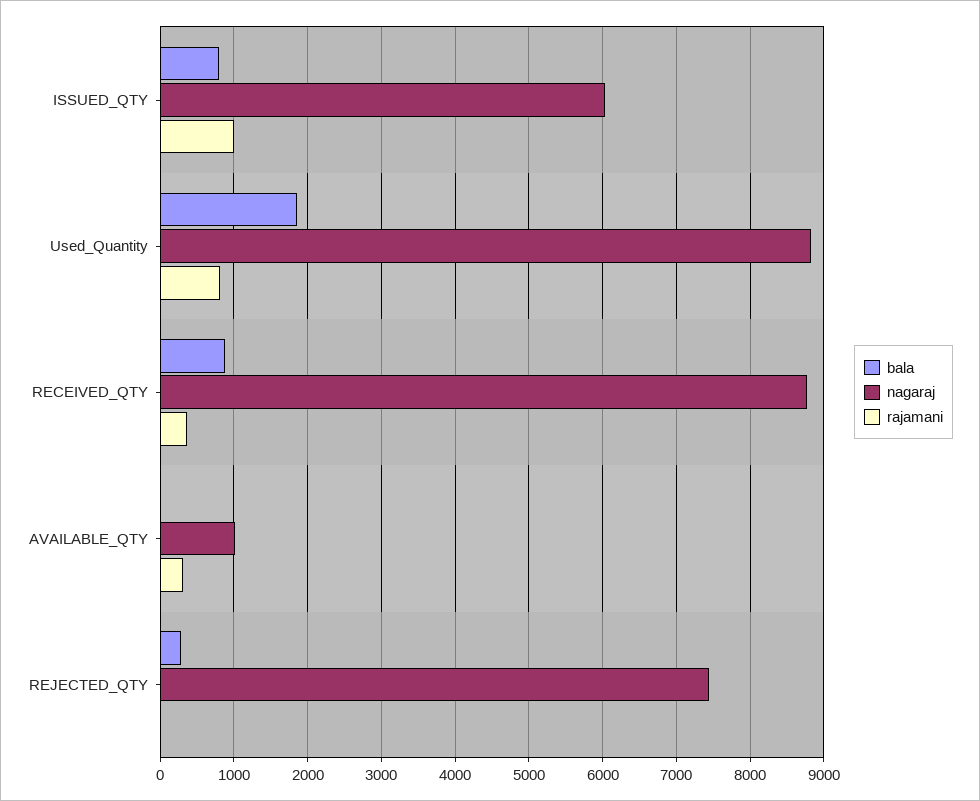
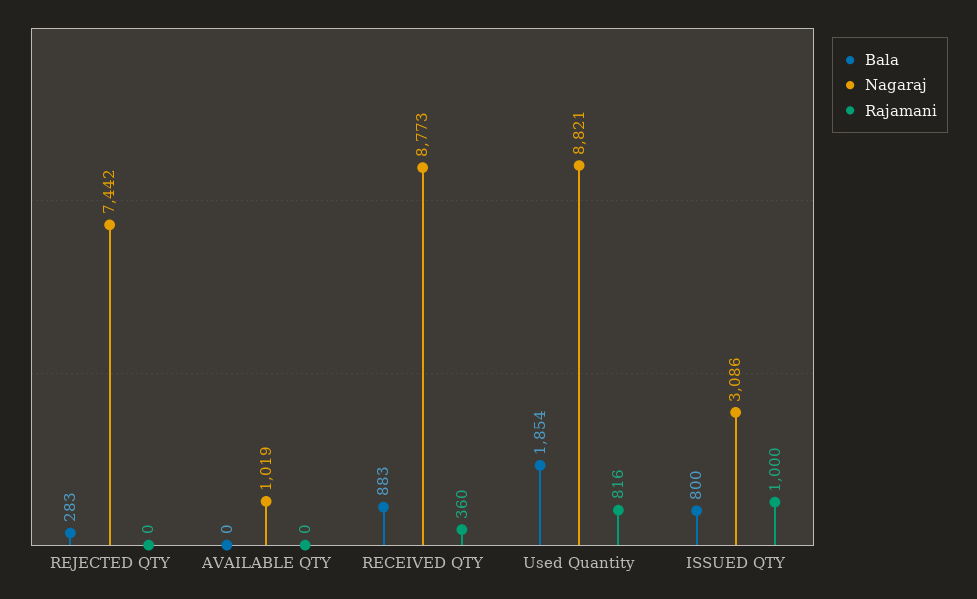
nagaraj, ISSUED_QTY: 6000 -> 3086
rajamani, AVAILABLE_QTY: 300 -> 0

